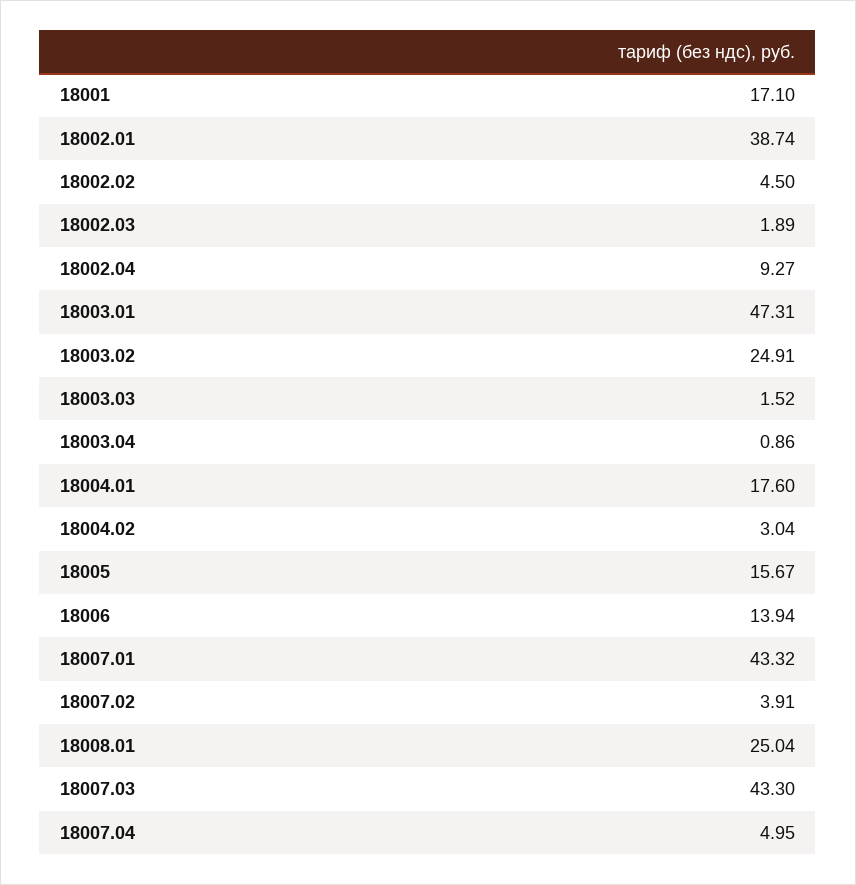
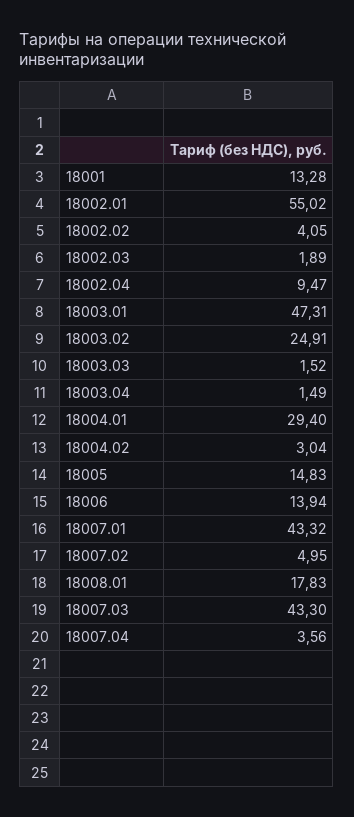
18001: 17.1 -> 13.28
18002.01: 38.74 -> 55.02
18002.02: 4.5 -> 4.05
18002.04: 9.27 -> 9.47
18003.04: 0.86 -> 1.49
18004.01: 17.6 -> 29.4
18005: 15.67 -> 14.83
18007.02: 3.91 -> 4.95
18008.01: 25.04 -> 17.83
18007.04: 4.95 -> 3.56

